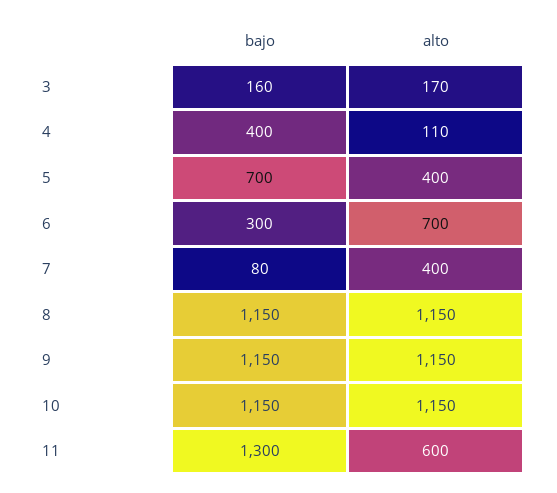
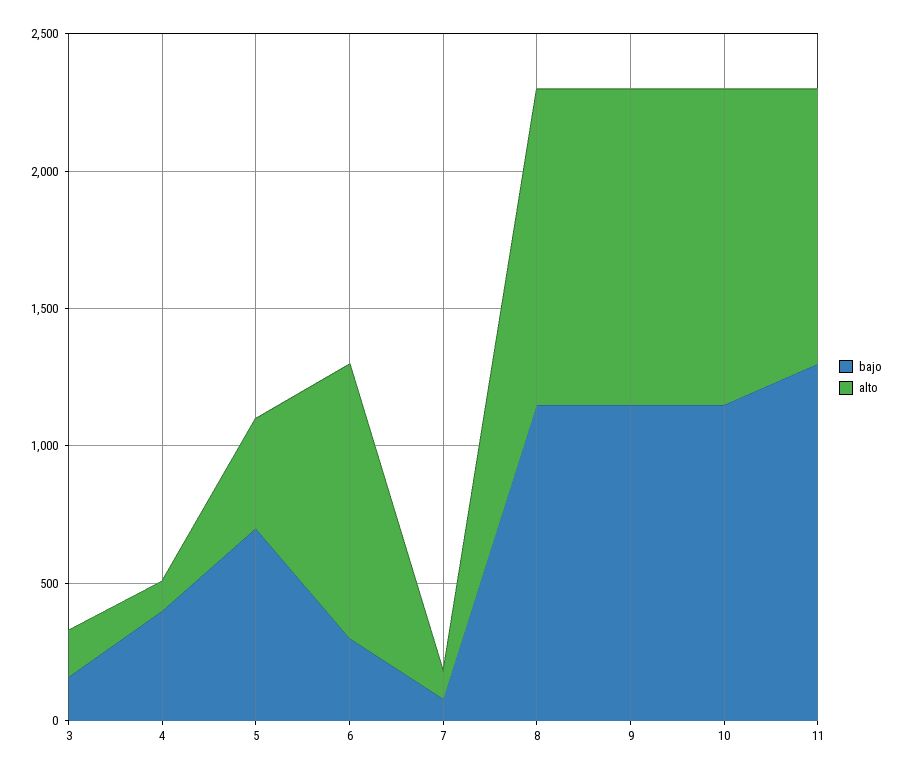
alto, 6: 700 -> 1000
alto, 7: 400 -> 100
alto, 11: 600 -> 1000

